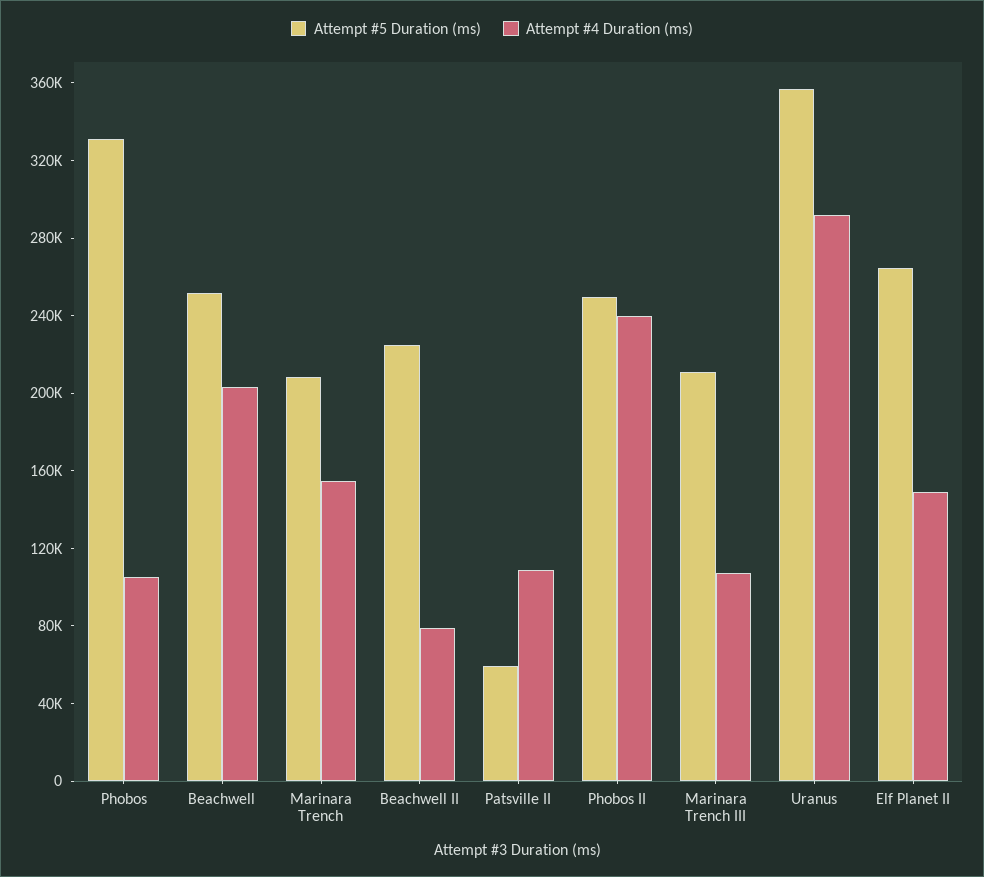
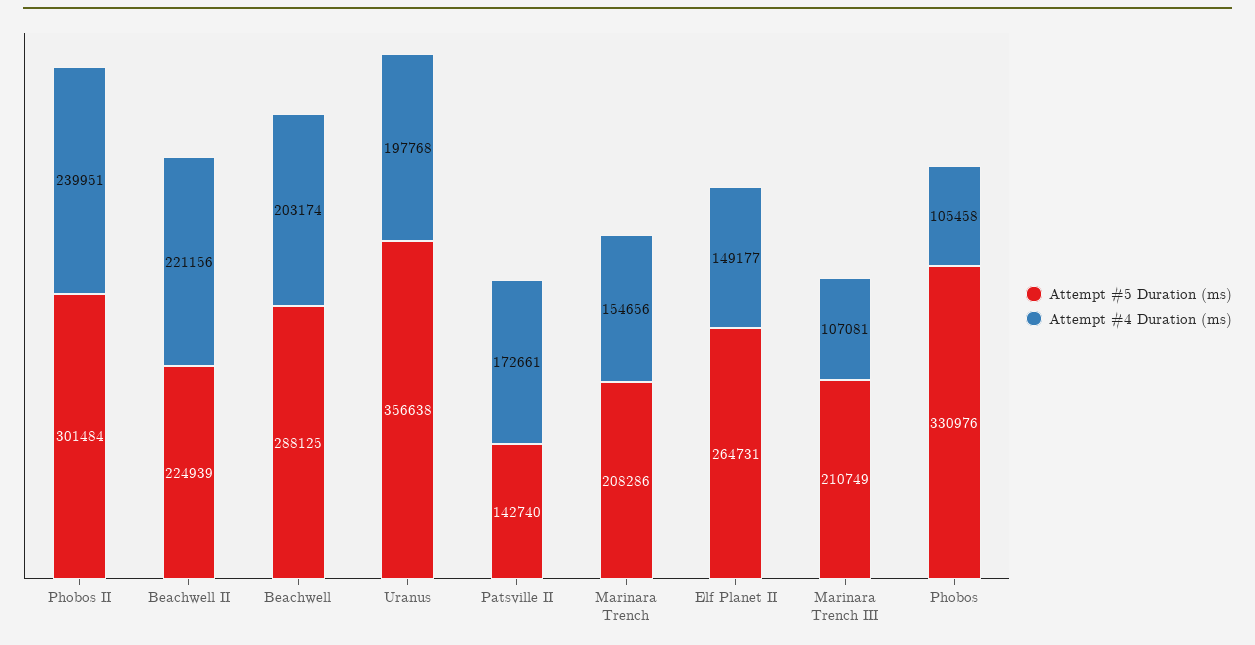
Attempt #5 Duration (ms), Beachwell: 250000 -> 288125
Attempt #4 Duration (ms), Beachwell II: 80000 -> 221156
Attempt #5 Duration (ms), Patsville II: 60000 -> 142740
Attempt #4 Duration (ms), Patsville II: 110000 -> 172661
Attempt #5 Duration (ms), Phobos II: 250000 -> 301484
Attempt #4 Duration (ms), Uranus: 290000 -> 197768

